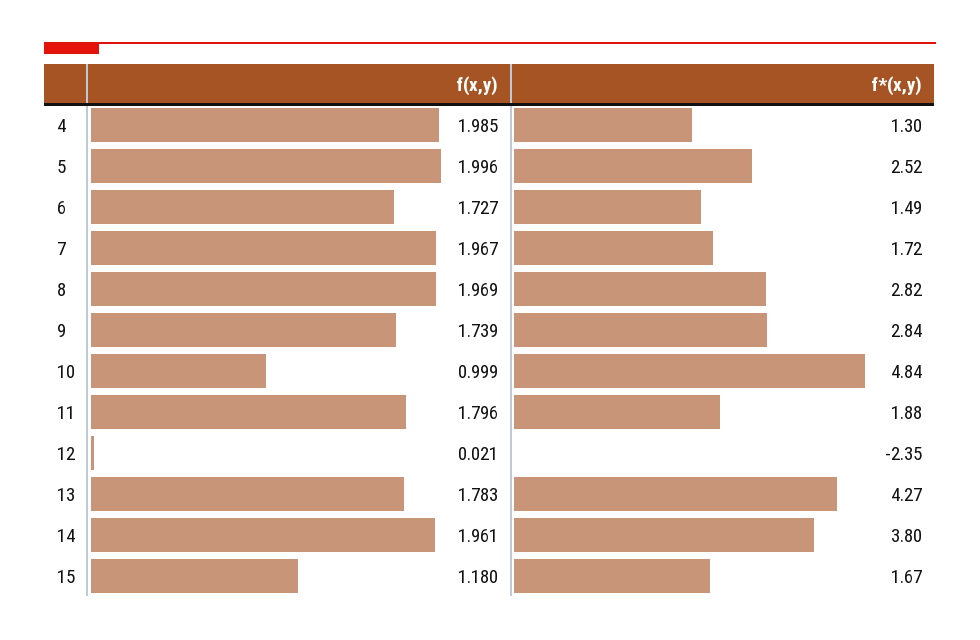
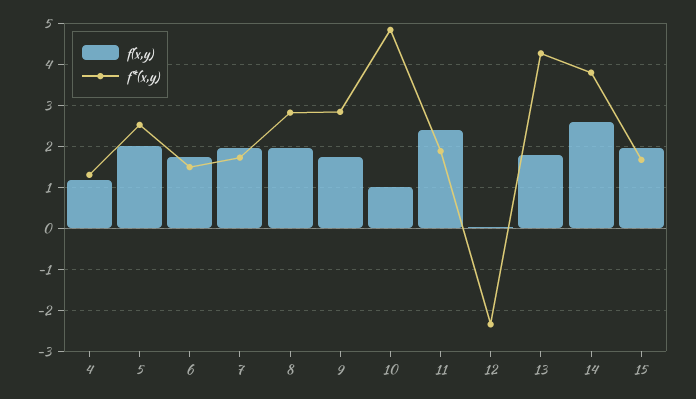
f(x,y), 4: 1.985 -> 1.2
f(x,y), 11: 1.796 -> 2.4
f(x,y), 14: 1.961 -> 2.6
f(x,y), 15: 1.18 -> 2

